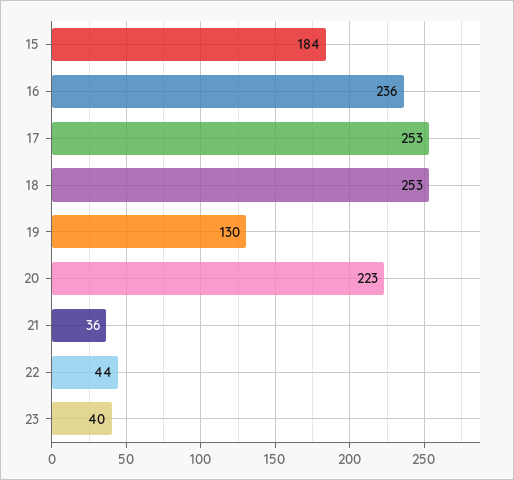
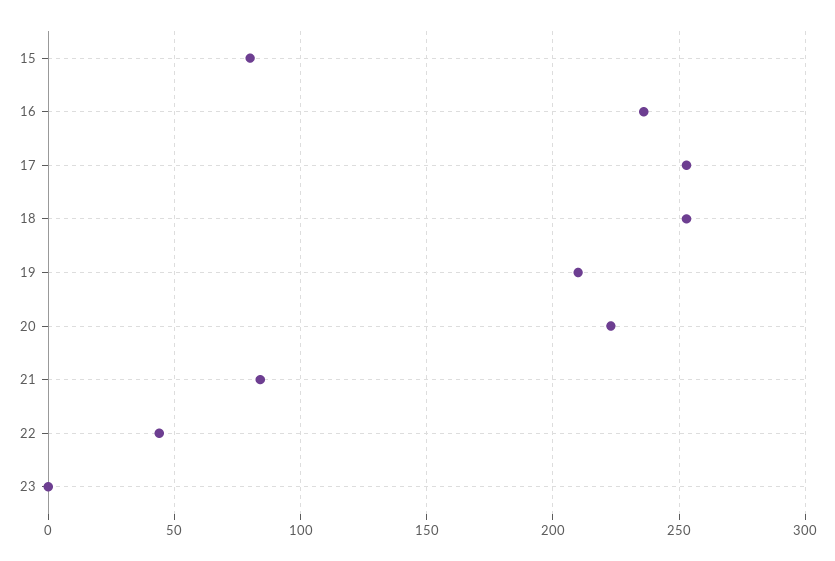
15: 184 -> 80
19: 130 -> 210
21: 36 -> 85
23: 40 -> 0

